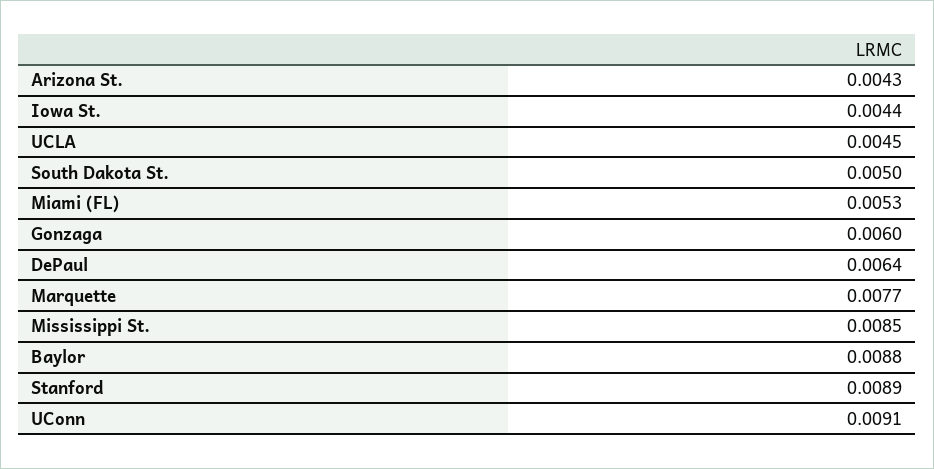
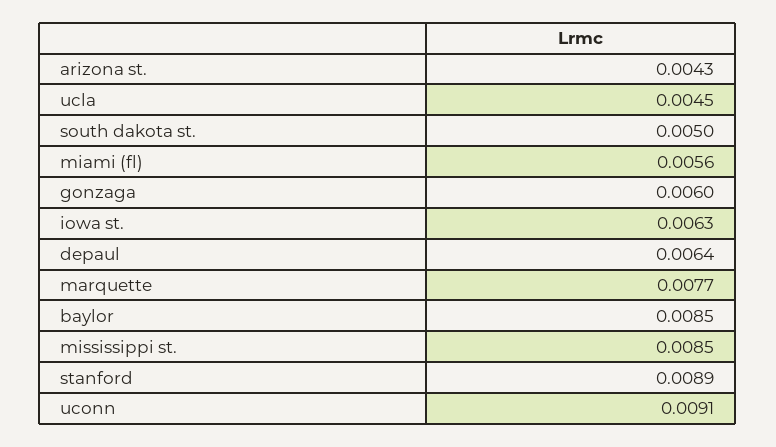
Iowa St.: 0.0044 -> 0.0063
Miami (FL): 0.0053 -> 0.0056
Baylor: 0.0088 -> 0.0085

